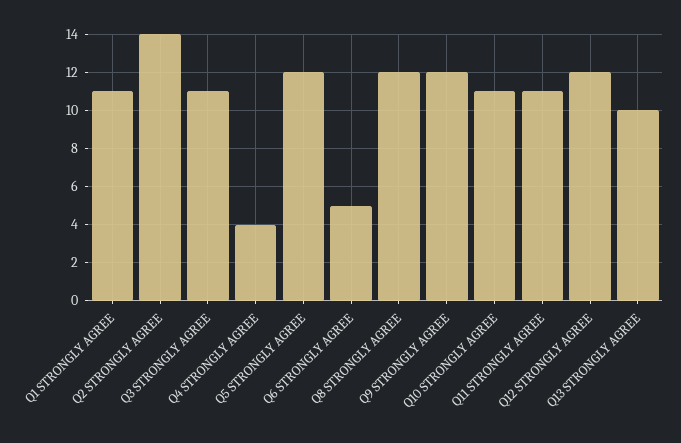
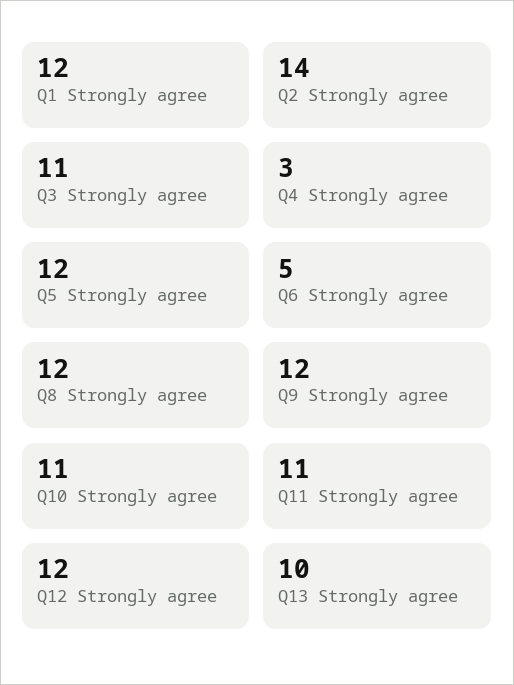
Q1 STRONGLY AGREE: 11 -> 12
Q4 STRONGLY AGREE: 4 -> 3

